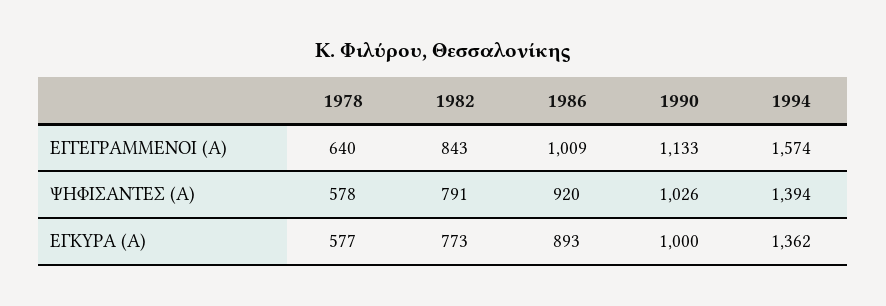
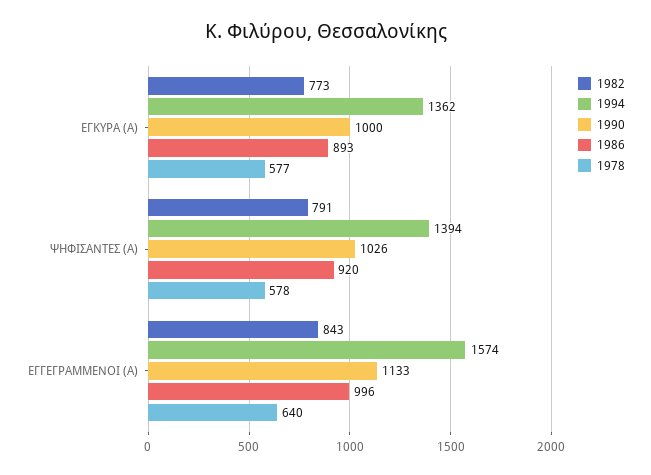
1986, ΕΓΓΕΓΡΑΜΜΕΝΟΙ (Α): 1009 -> 996

